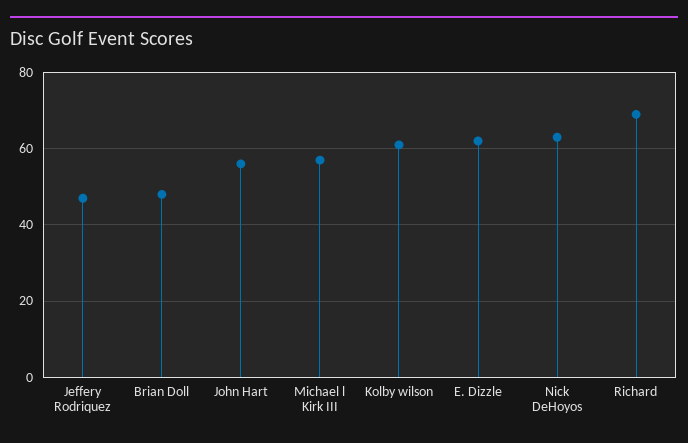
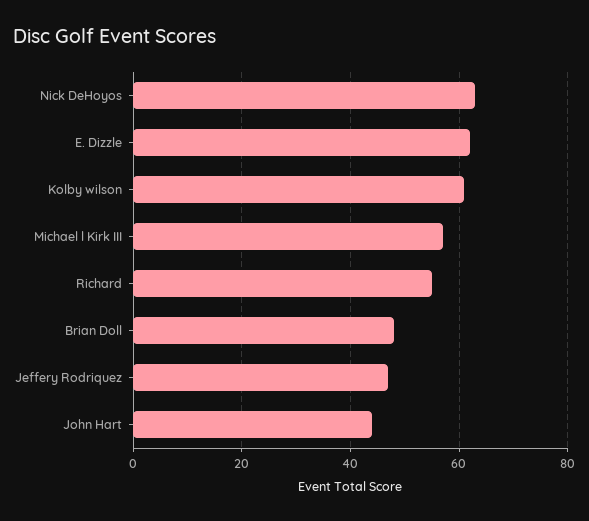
John Hart: 55 -> 45
Richard: 70 -> 55

